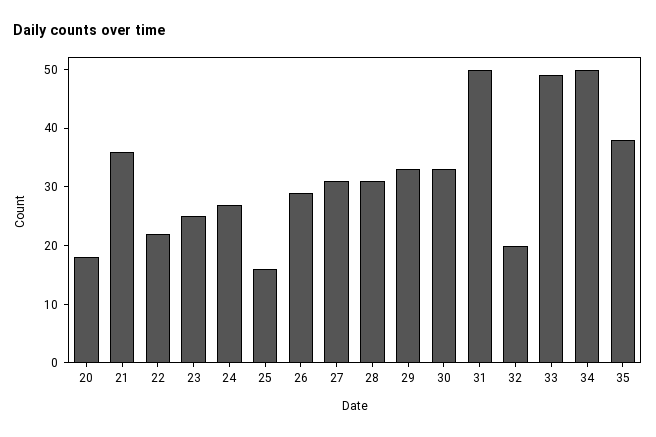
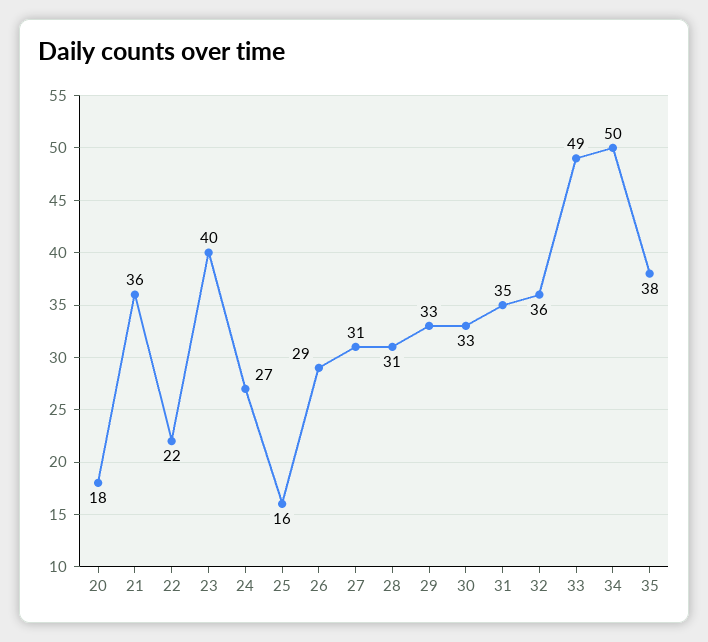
23: 25 -> 40
31: 50 -> 35
32: 20 -> 36

